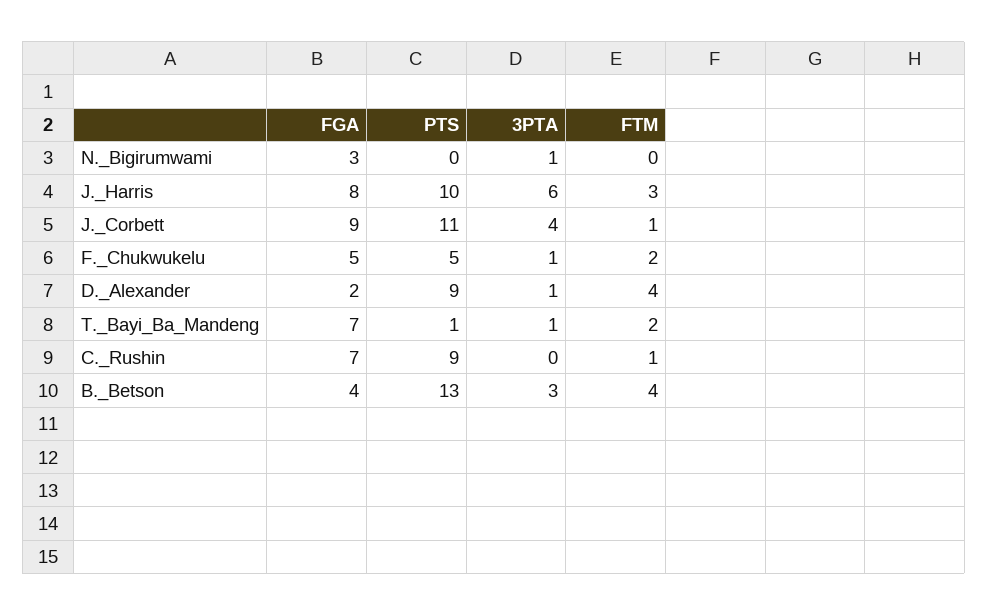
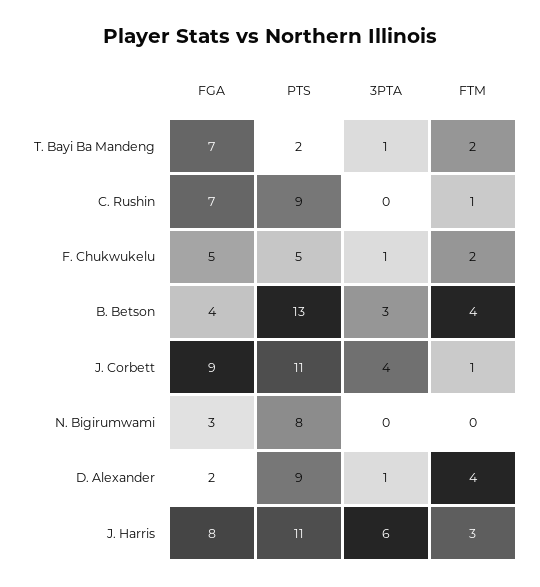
PTS, N._Bigirumwami: 0 -> 8
3PTA, N._Bigirumwami: 1 -> 0
PTS, J._Harris: 10 -> 11
PTS, T._Bayi_Ba_Mandeng: 1 -> 2

